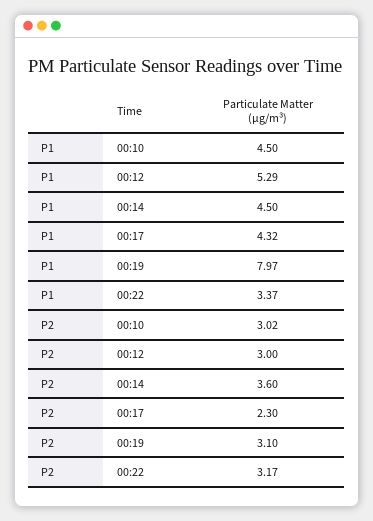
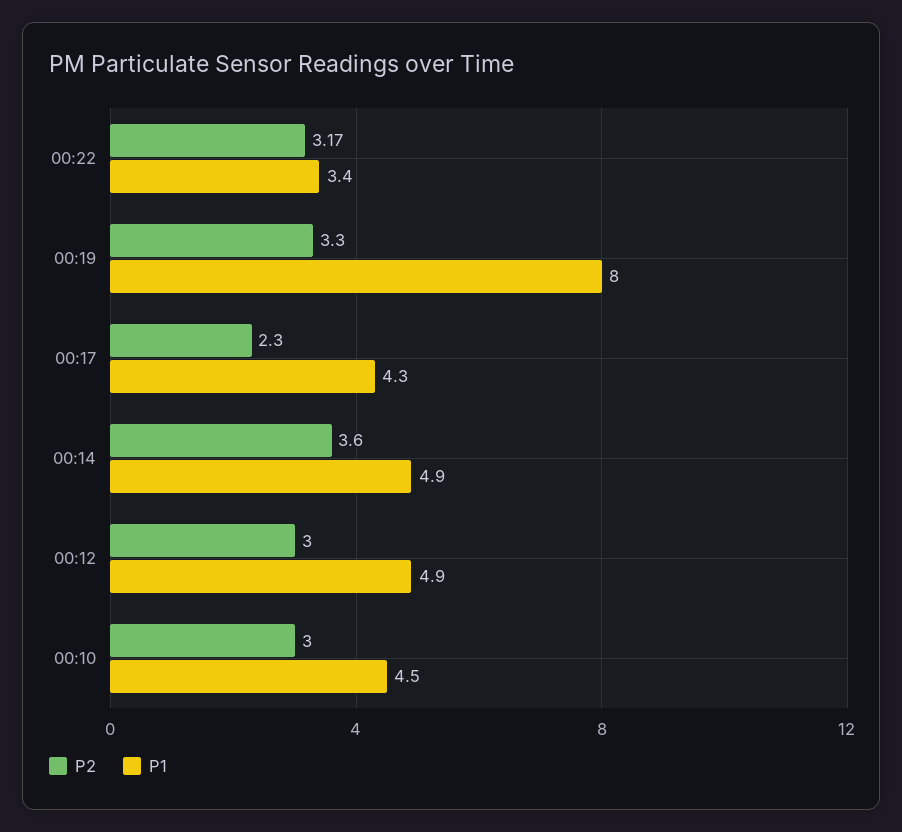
P1, 00:12: 5.29 -> 4.9
P1, 00:14: 4.5 -> 4.9
P2, 00:10: 3.02 -> 3
P2, 00:19: 3.1 -> 3.3

